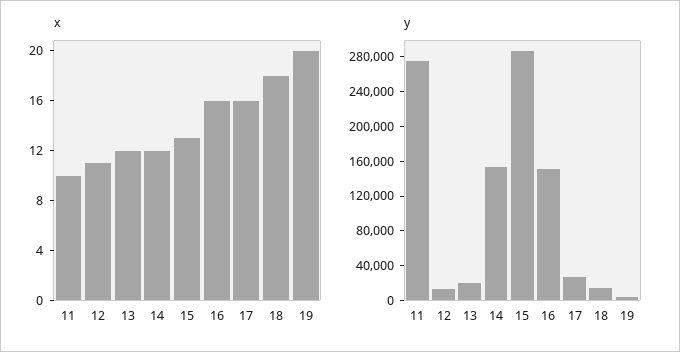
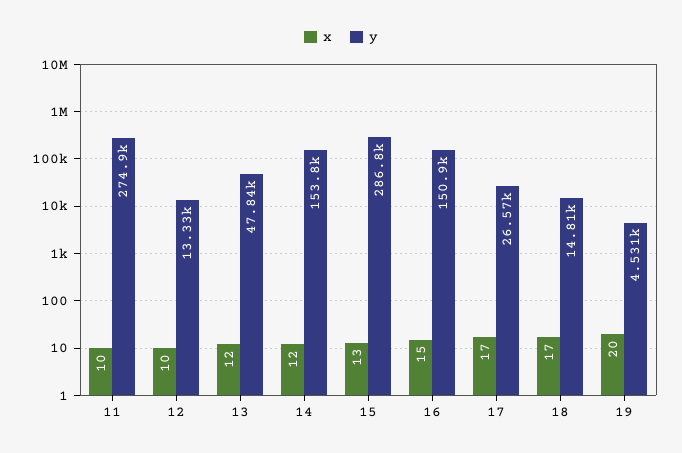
x, 12: 11 -> 10
x, 16: 16 -> 15
x, 17: 16 -> 17
x, 18: 18 -> 17
y, 13: 20000 -> 47840

